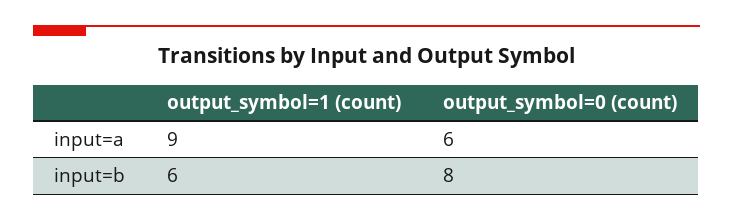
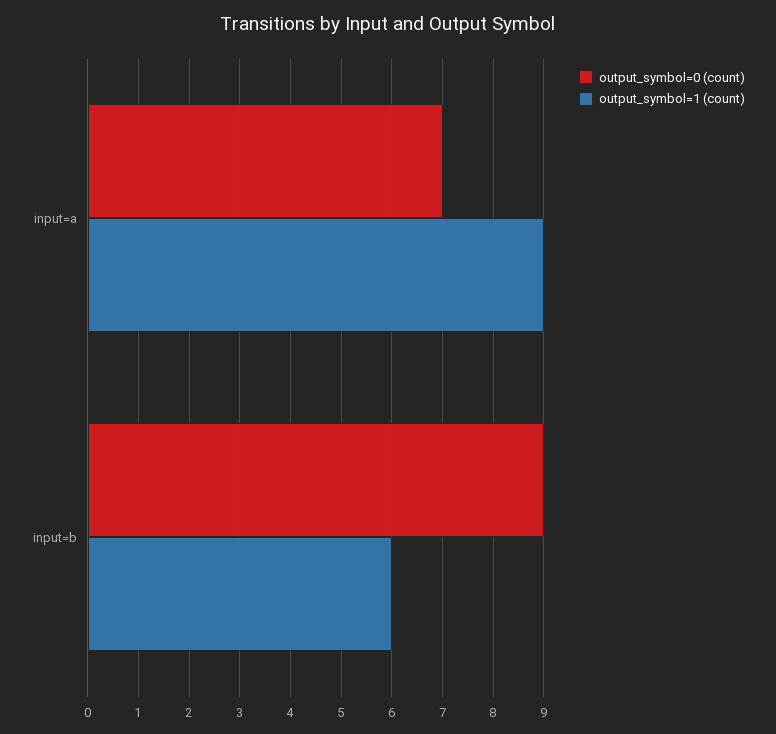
output_symbol=0 (count), input=a: 6 -> 7
output_symbol=0 (count), input=b: 8 -> 9

